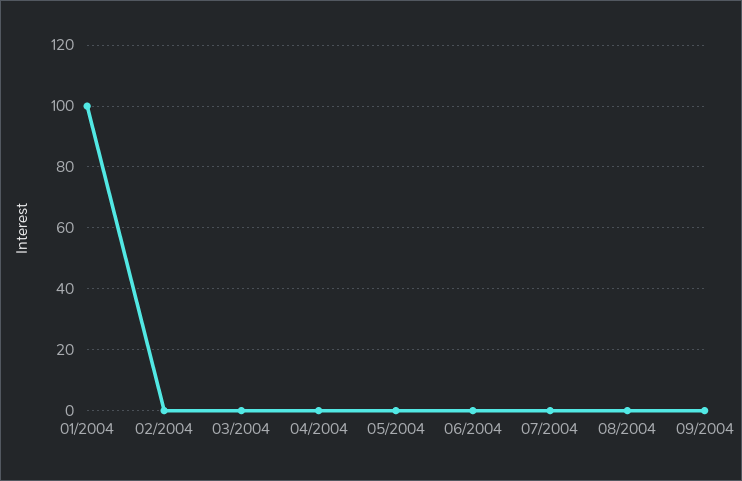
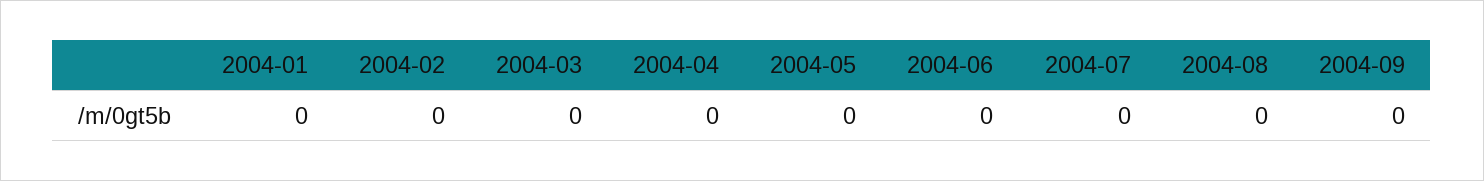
01/2004: 100 -> 0

